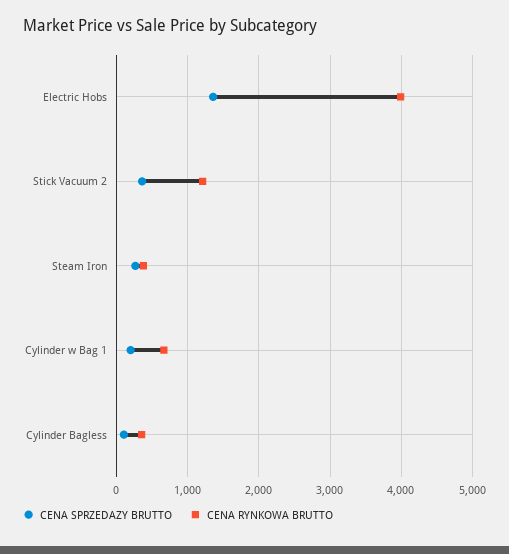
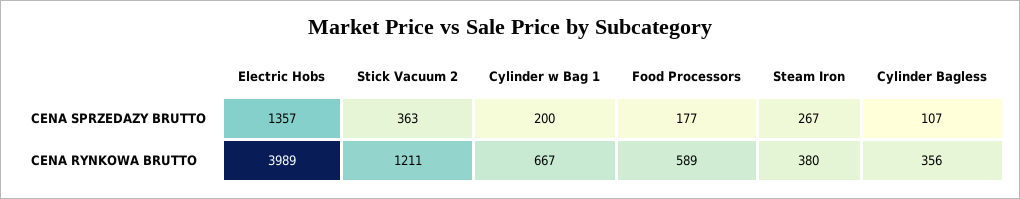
CENA SPRZEDAZY BRUTTO, Food Processors: none -> 177
CENA RYNKOWA BRUTTO, Food Processors: none -> 589

